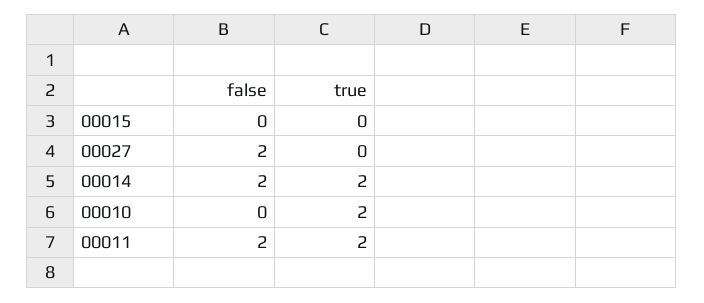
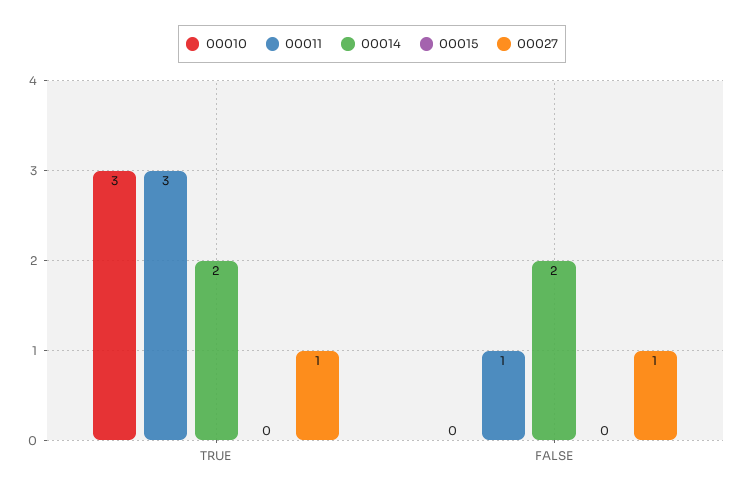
00027, false: 2 -> 1
00027, true: 0 -> 1
00010, true: 2 -> 3
00011, false: 2 -> 1
00011, true: 2 -> 3

